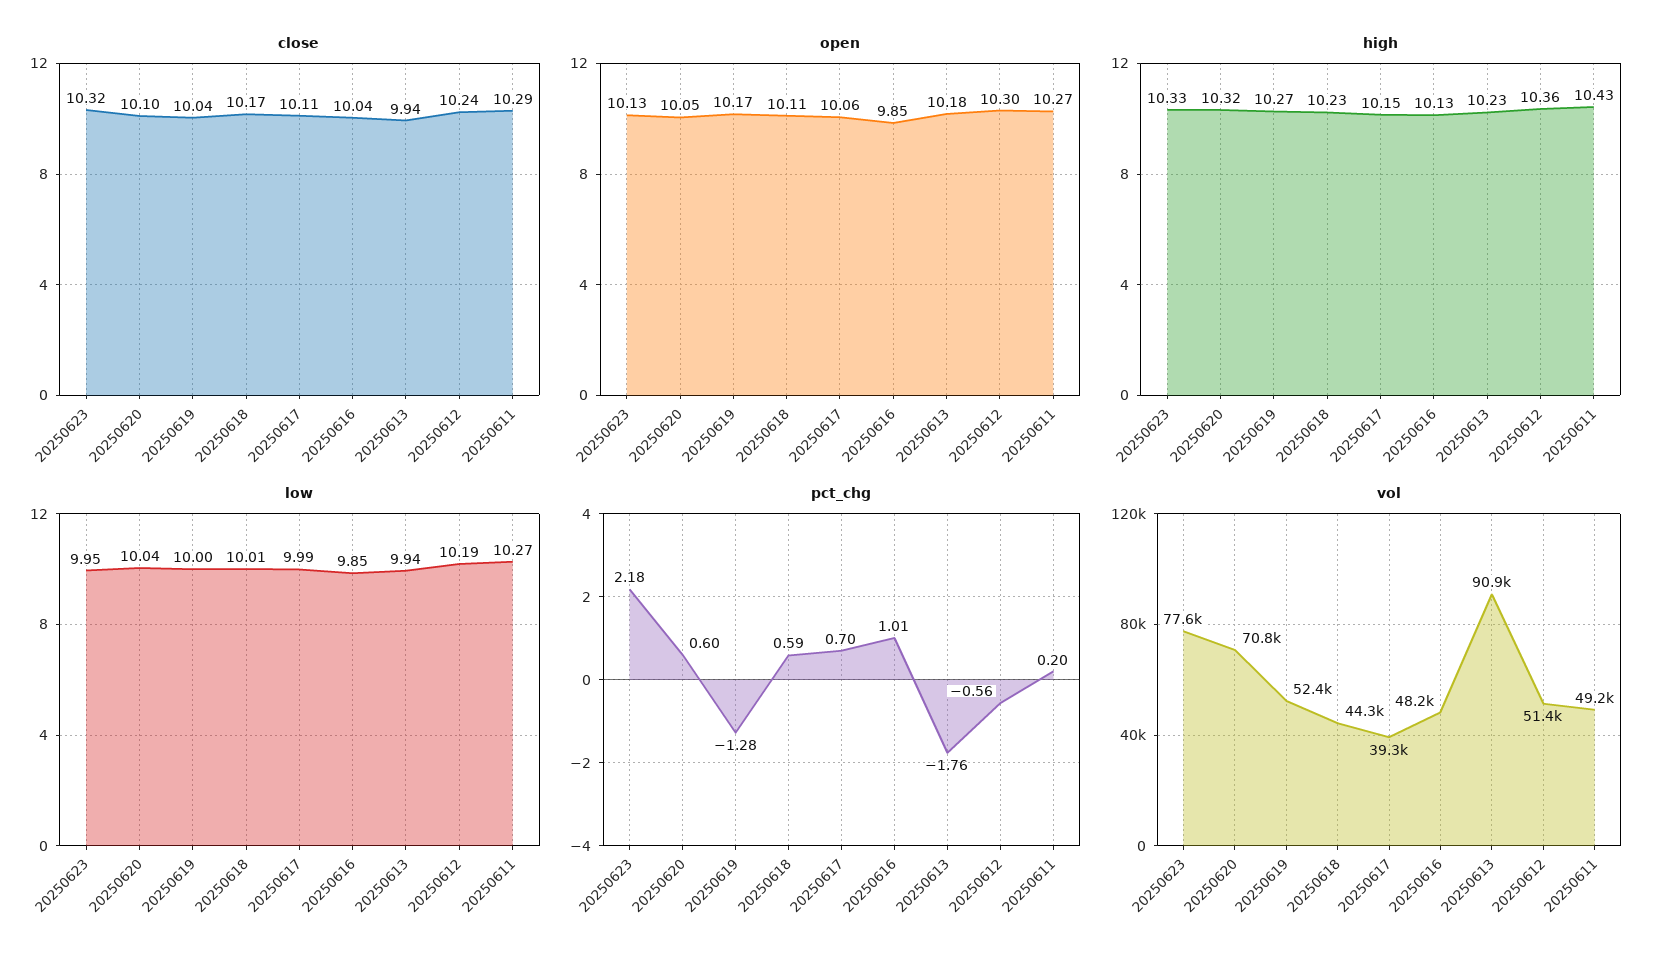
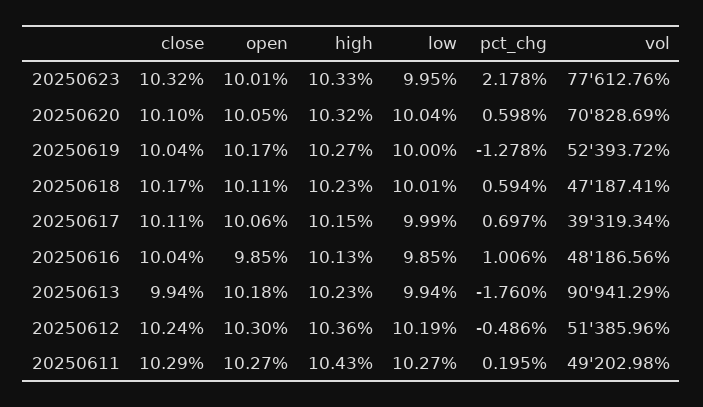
open, 20250623: 10.13 -> 10.01
pct_chg, 20250612: -0.56 -> -0.486
vol, 20250618: 44300 -> 47187.41

